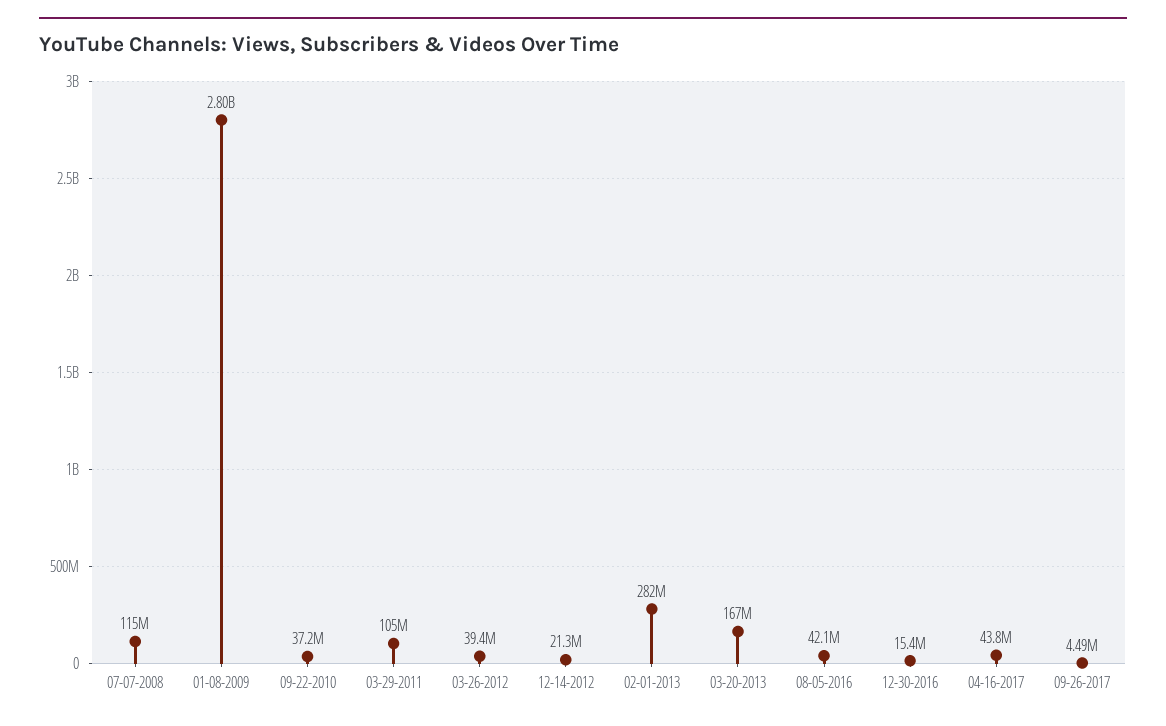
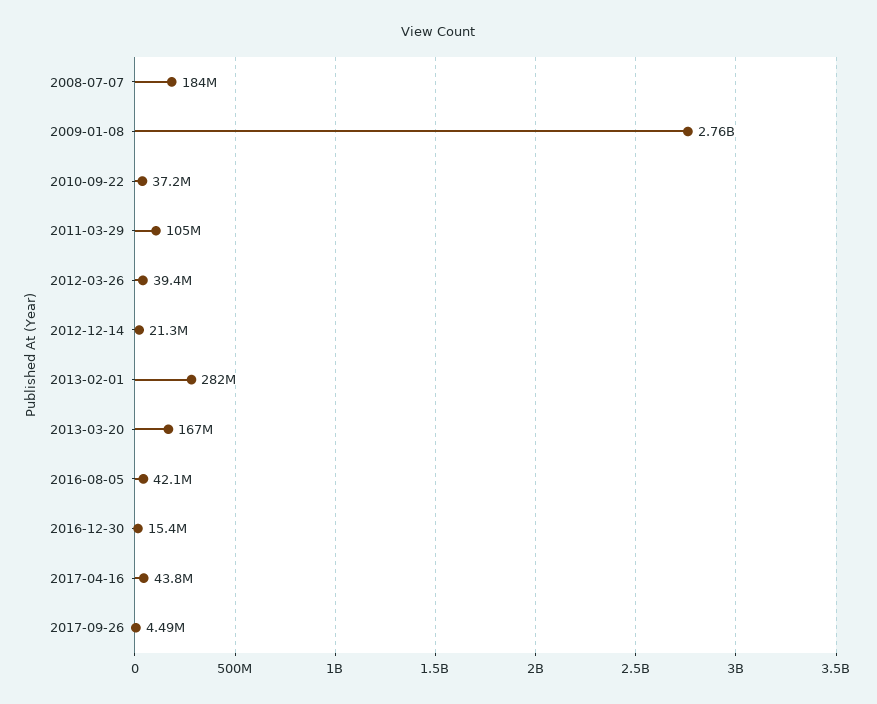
07-07-2008: 115000000 -> 184000000
01-08-2009: 2800000000 -> 2760000000

